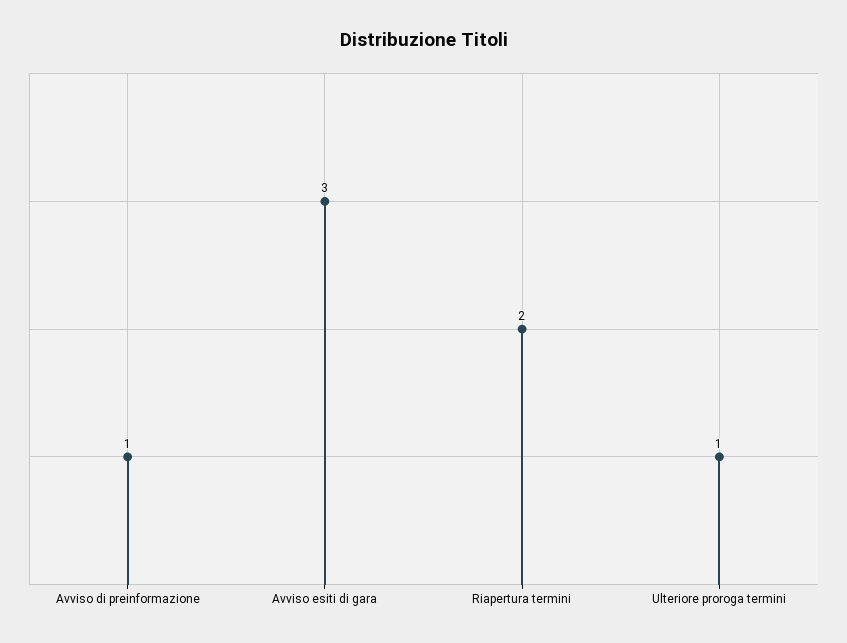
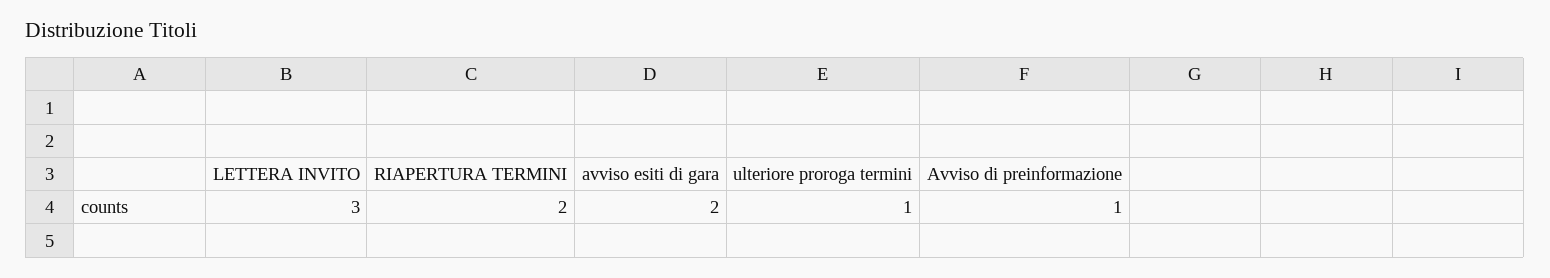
Avviso esiti di gara: 3 -> 2
LETTERA INVITO: none -> 3

